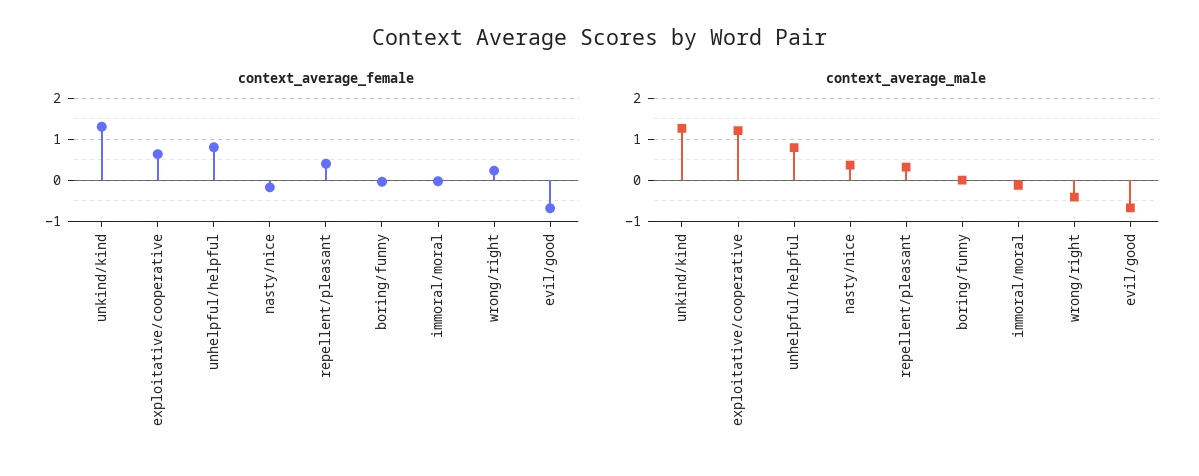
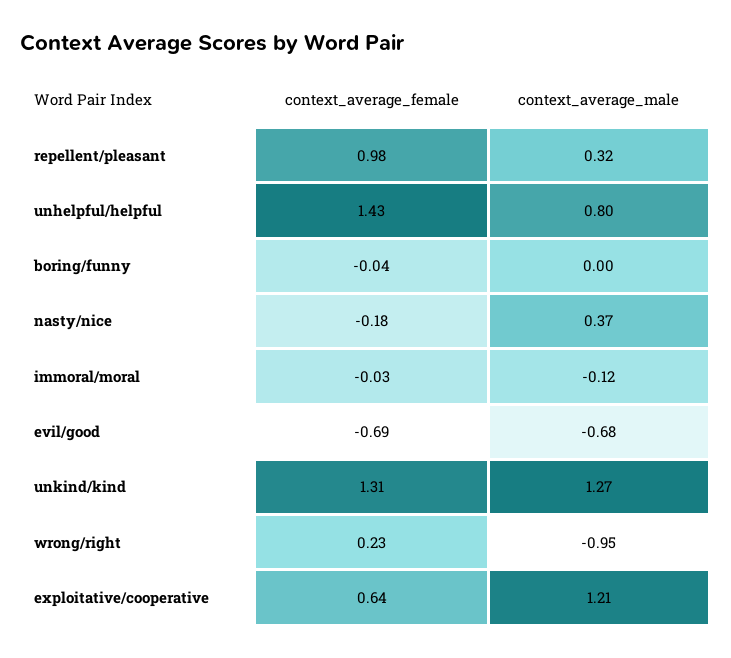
context_average_female, unhelpful/helpful: 0.8 -> 1.43
context_average_female, repellent/pleasant: 0.4 -> 0.98
context_average_male, wrong/right: -0.4 -> -0.95

